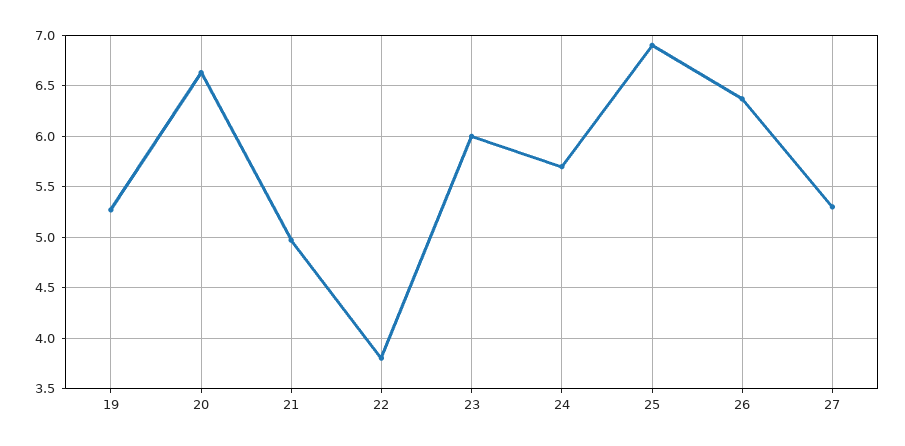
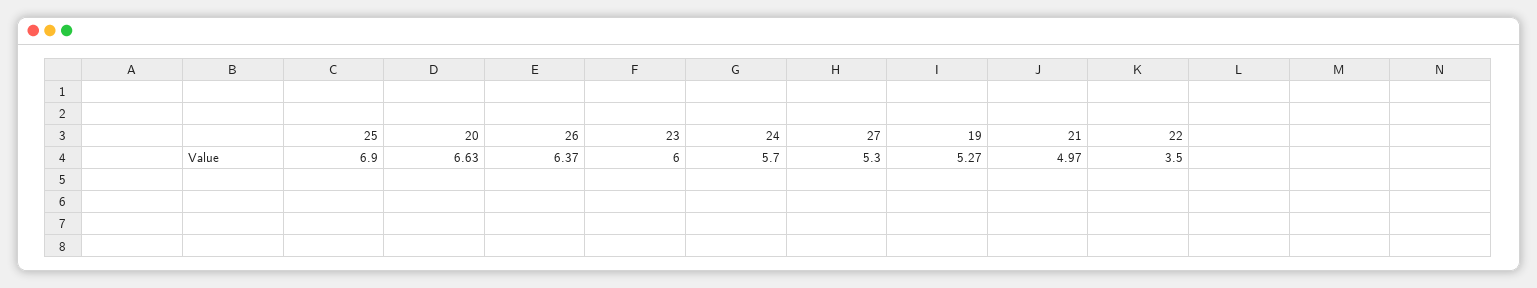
22: 3.8 -> 3.5

